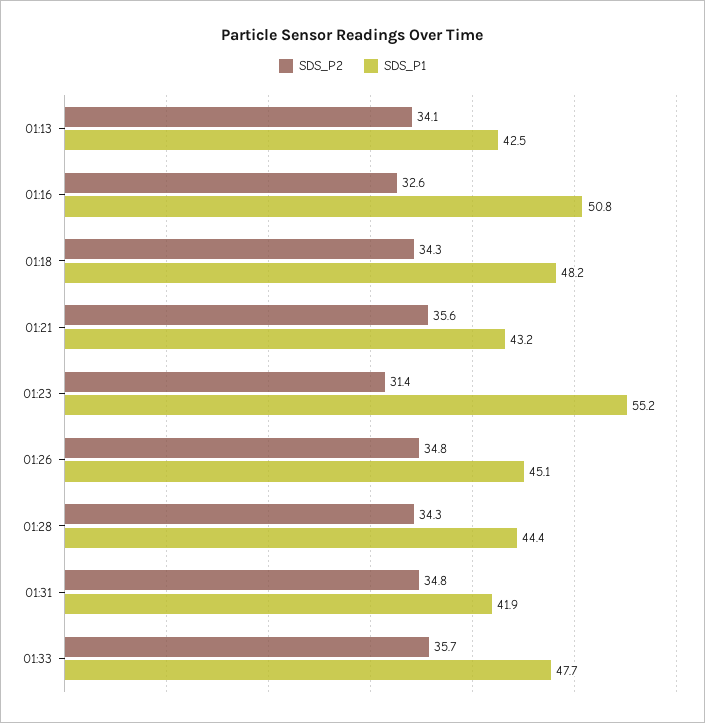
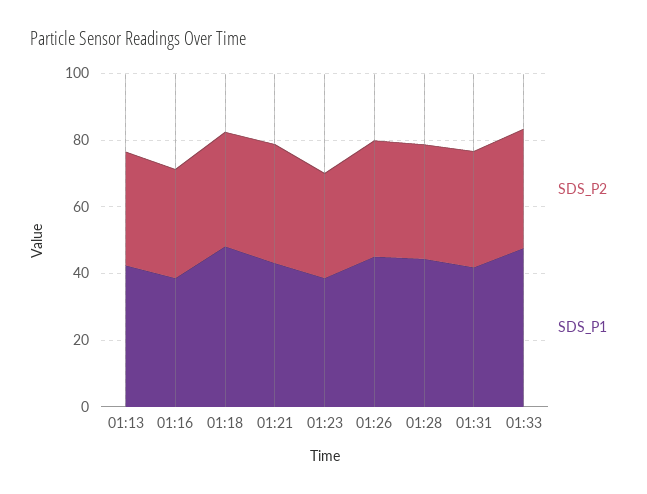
SDS_P1, 01:16: 50.8 -> 40
SDS_P1, 01:23: 55.2 -> 40

